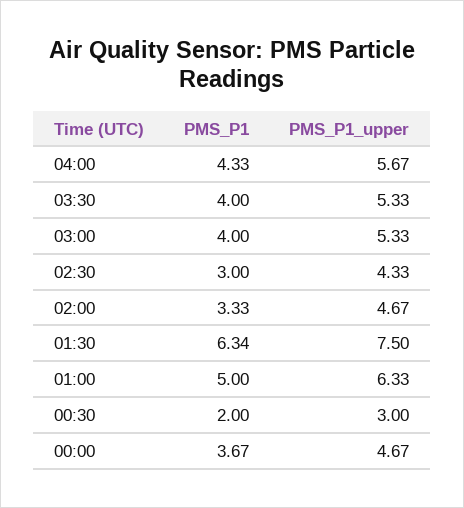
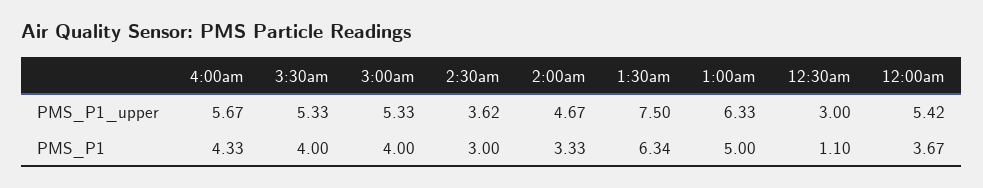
PMS_P1_upper, 02:30: 4.33 -> 3.62
PMS_P1, 00:30: 2 -> 1.1
PMS_P1_upper, 00:00: 4.67 -> 5.42

